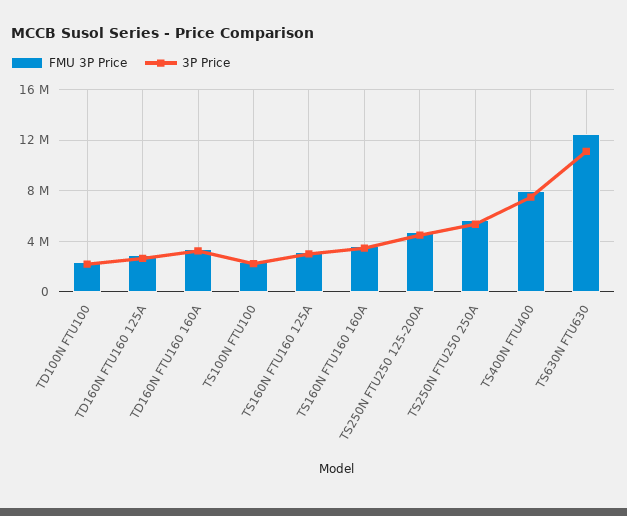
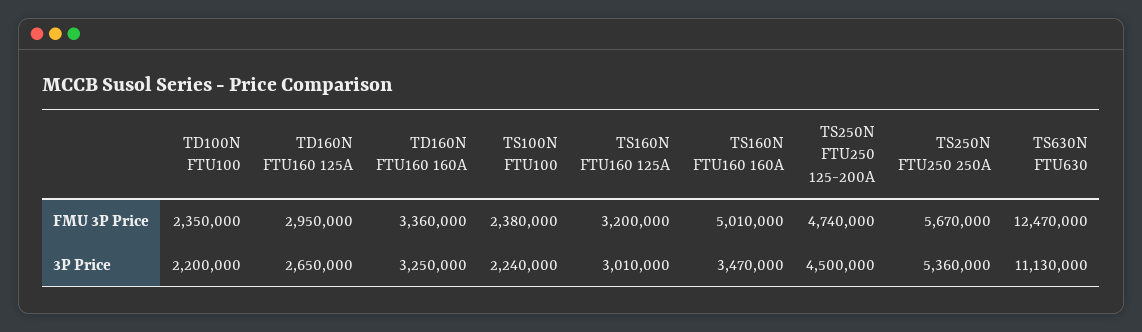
FMU 3P Price, TS160N FTU160 160A: 3500000 -> 5010000
FMU 3P Price, TS400N FTU400: 8000000 -> none
3P Price, TS400N FTU400: 7500000 -> none

